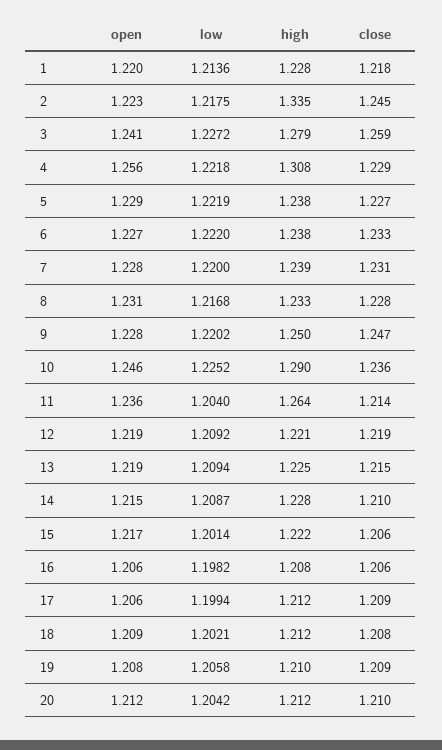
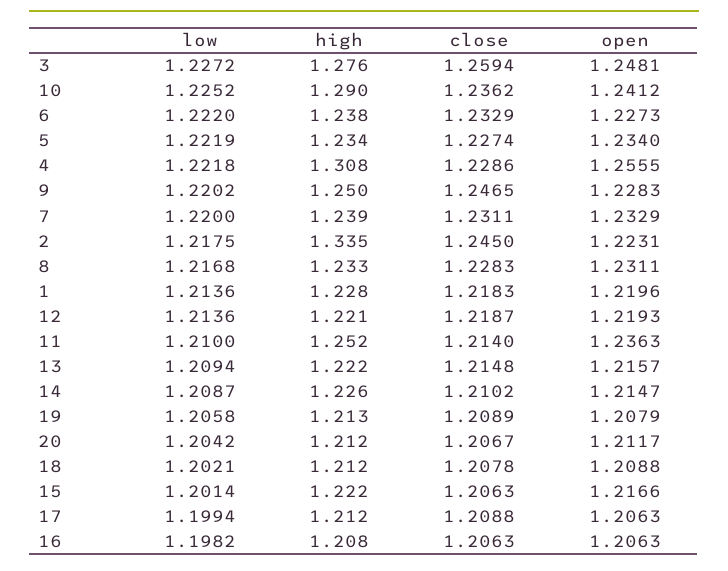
open, 3: 1.241 -> 1.2481
high, 3: 1.279 -> 1.276
open, 5: 1.229 -> 1.234
high, 5: 1.238 -> 1.234
open, 7: 1.228 -> 1.2329
open, 10: 1.246 -> 1.2412
low, 11: 1.204 -> 1.21
high, 11: 1.264 -> 1.252
low, 12: 1.2092 -> 1.2136
open, 13: 1.219 -> 1.2157
high, 13: 1.225 -> 1.222
high, 14: 1.228 -> 1.226
high, 19: 1.21 -> 1.213
close, 20: 1.21 -> 1.2067

